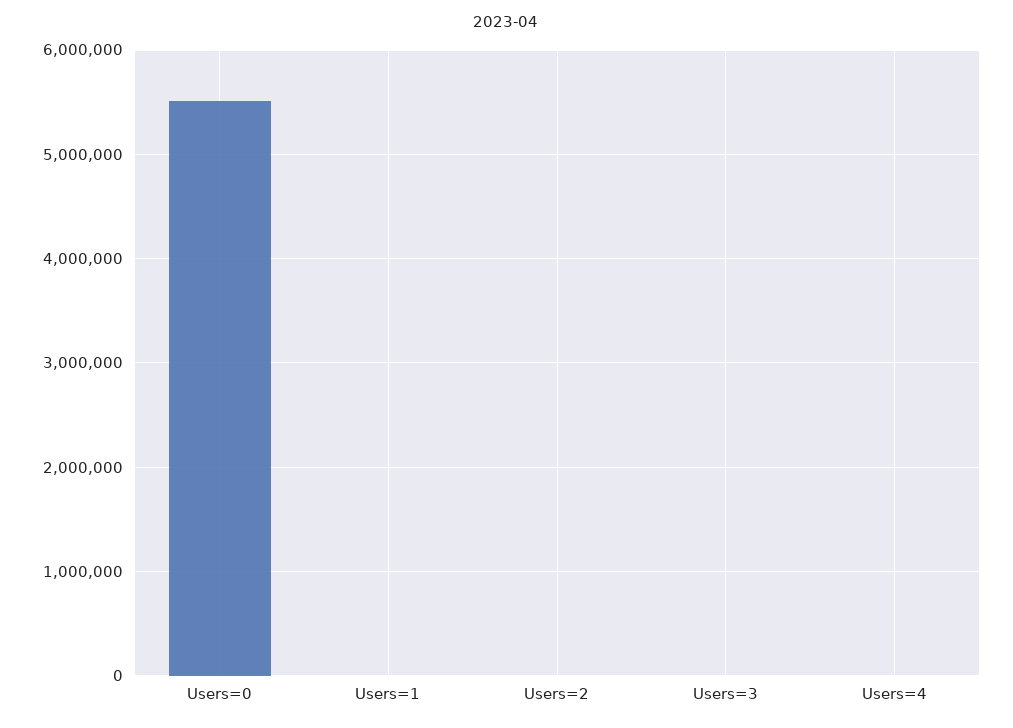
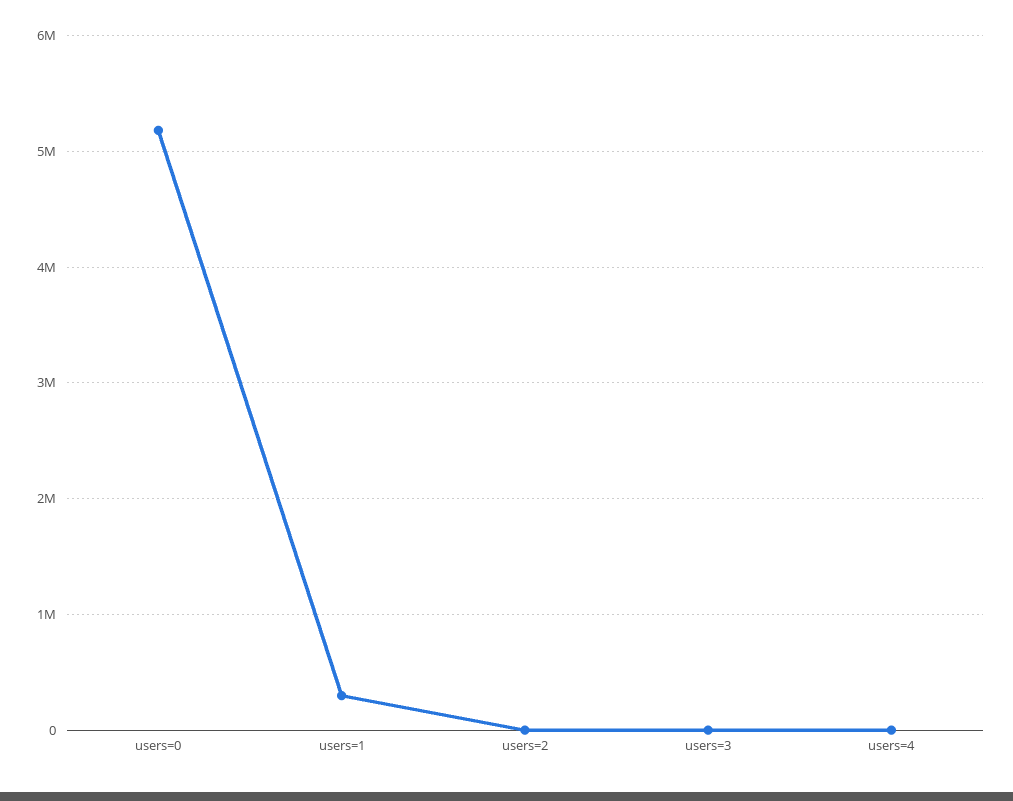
Users=0: 5500000 -> 5200000
Users=1: 0 -> 300000

